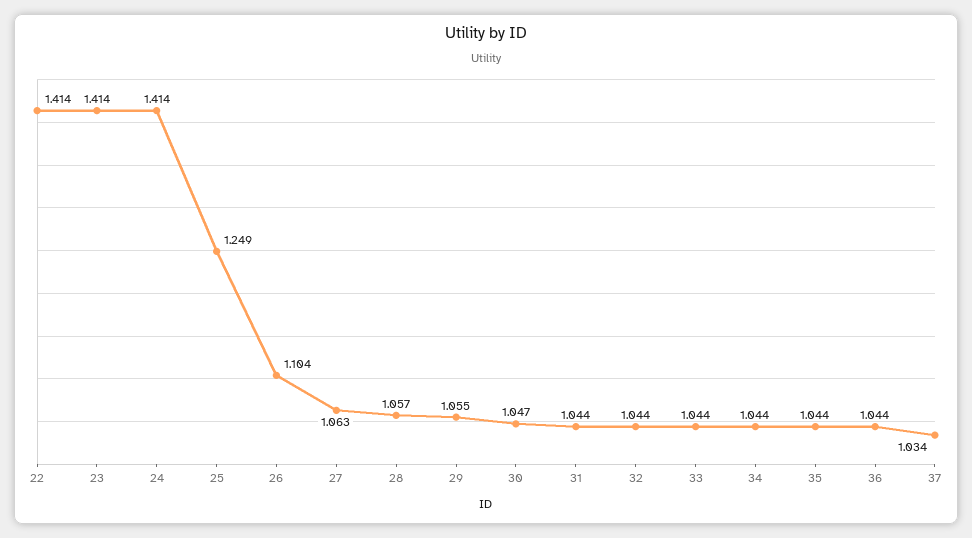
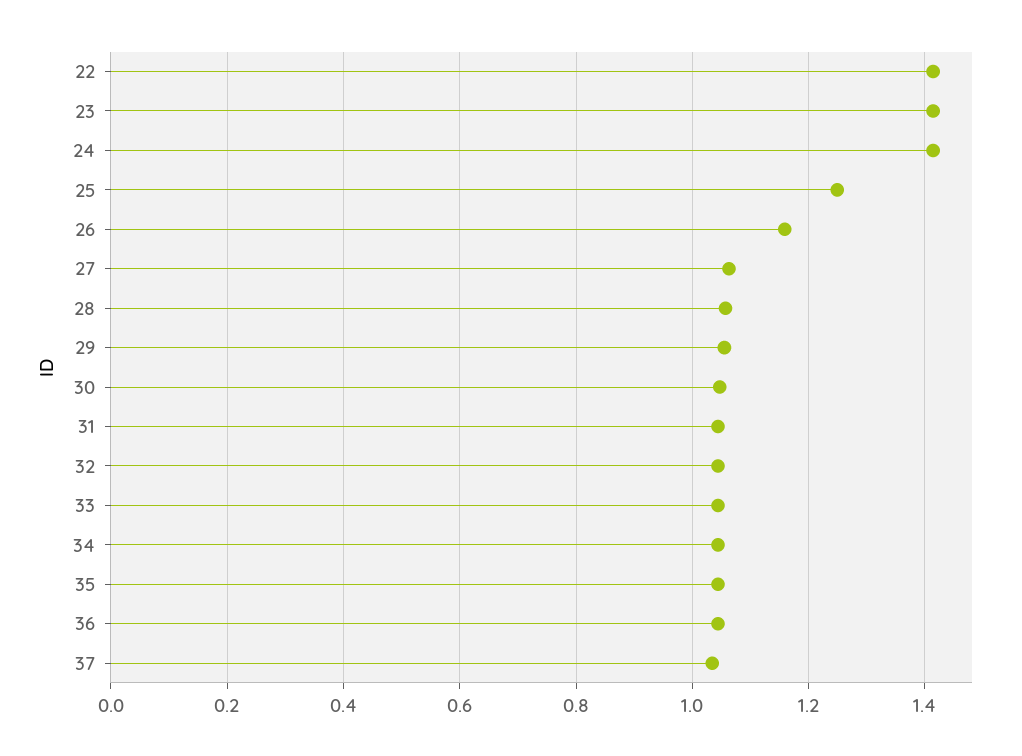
26: 1.104 -> 1.16

